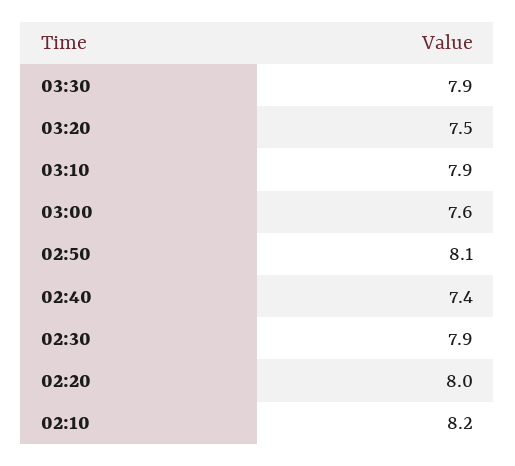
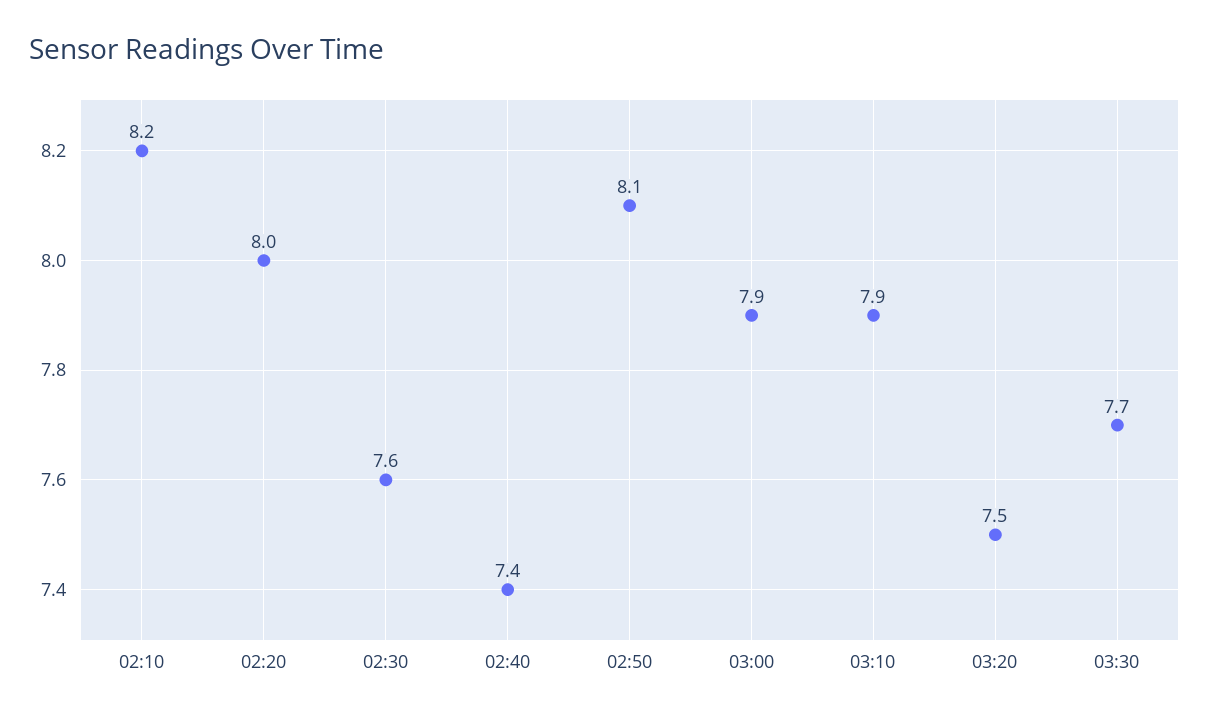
03:30: 7.9 -> 7.7
03:00: 7.6 -> 7.9
02:30: 7.9 -> 7.6

